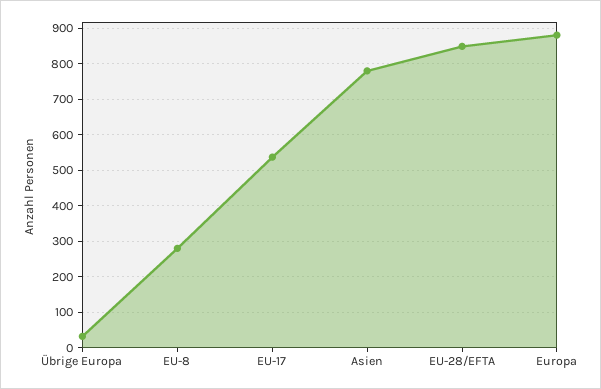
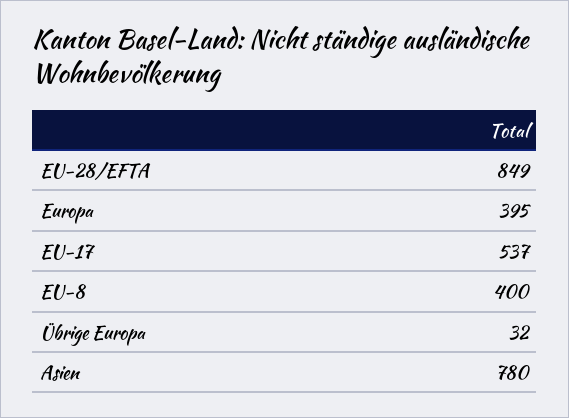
EU-8: 280 -> 400
Europa: 880 -> 395

